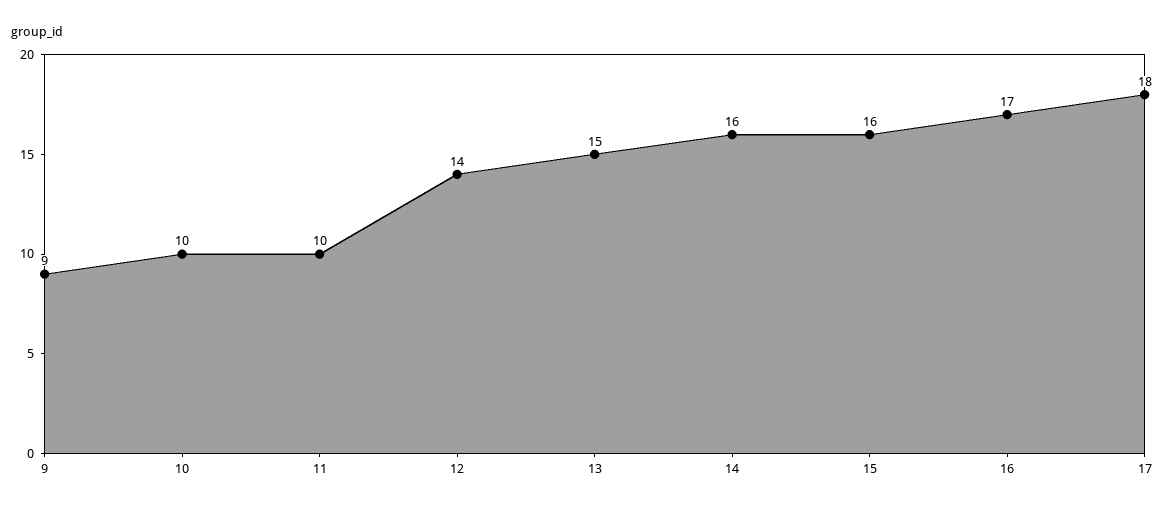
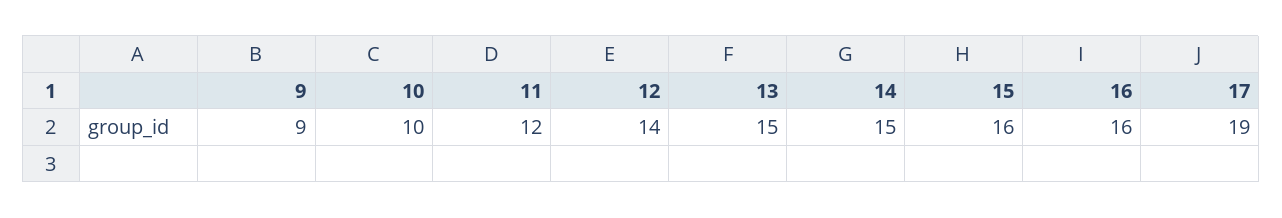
11: 10 -> 12
14: 16 -> 15
16: 17 -> 16
17: 18 -> 19

